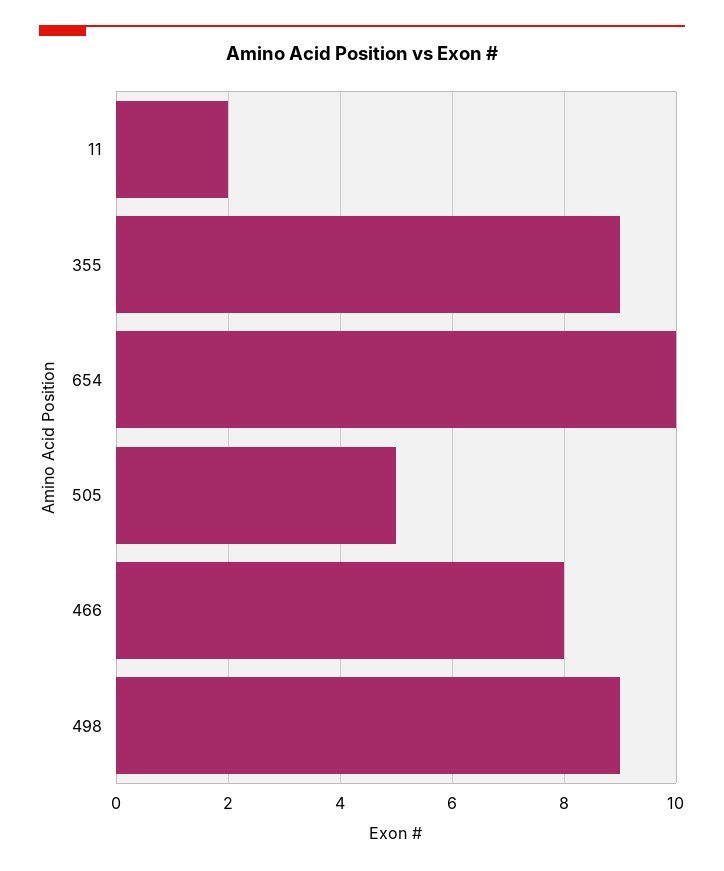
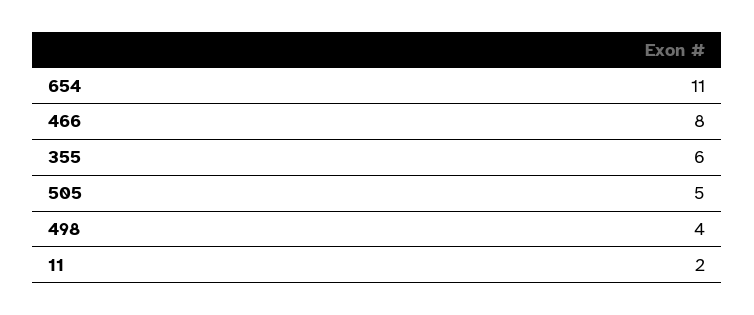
355: 9 -> 6
654: 10 -> 11
498: 9 -> 4

